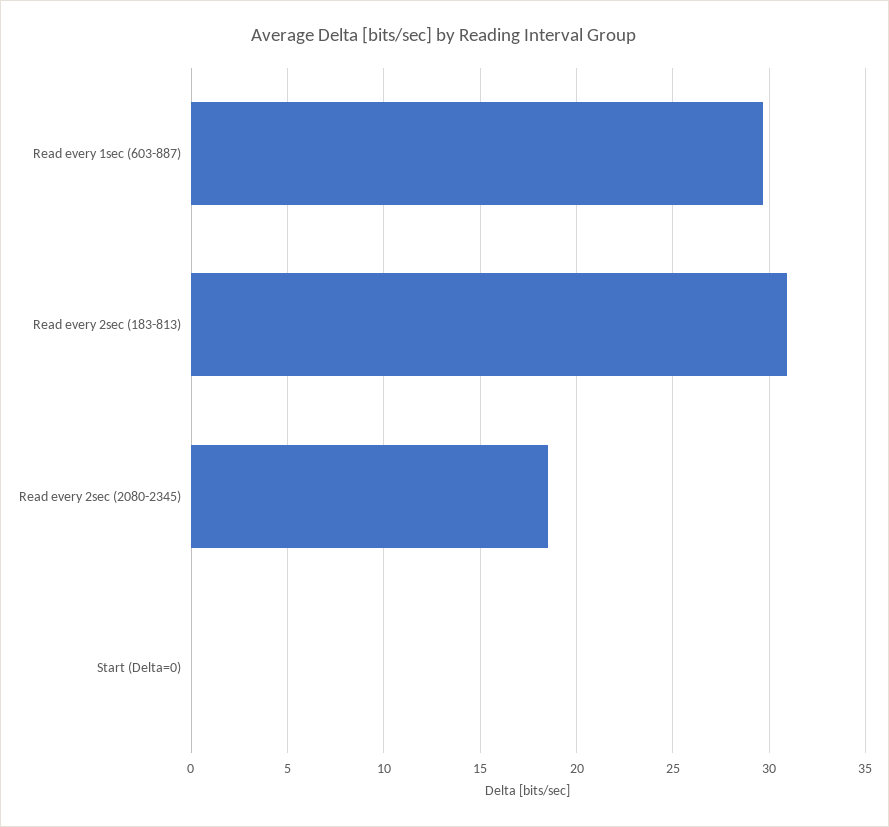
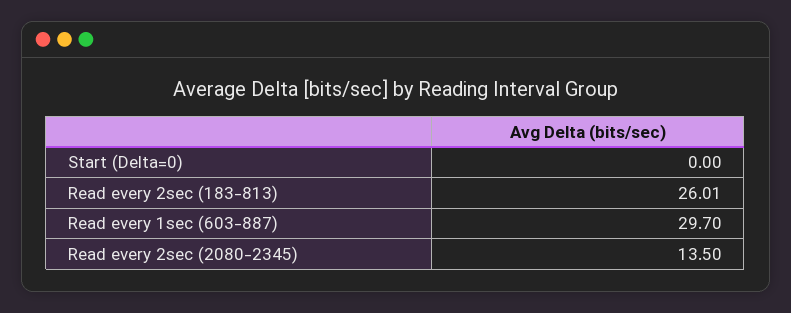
Read every 2sec (183-813): 31 -> 26.01
Read every 2sec (2080-2345): 18.5 -> 13.5

